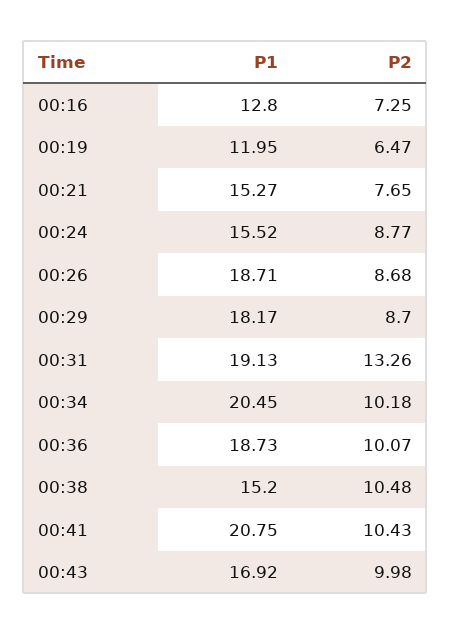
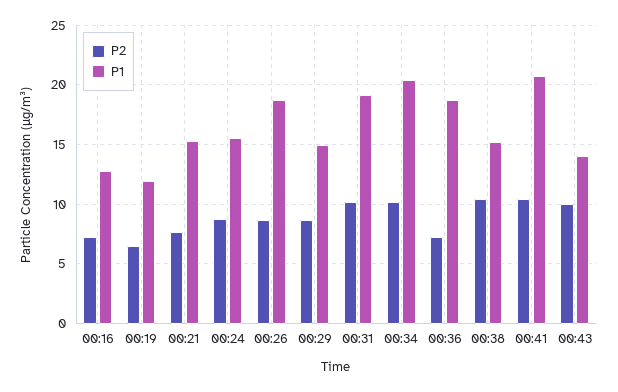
P1, 00:29: 18.17 -> 15
P2, 00:31: 13.26 -> 10
P2, 00:36: 10.07 -> 7
P1, 00:43: 16.92 -> 14

